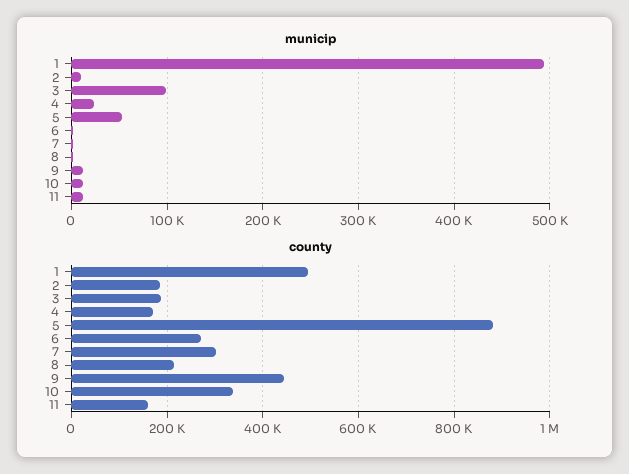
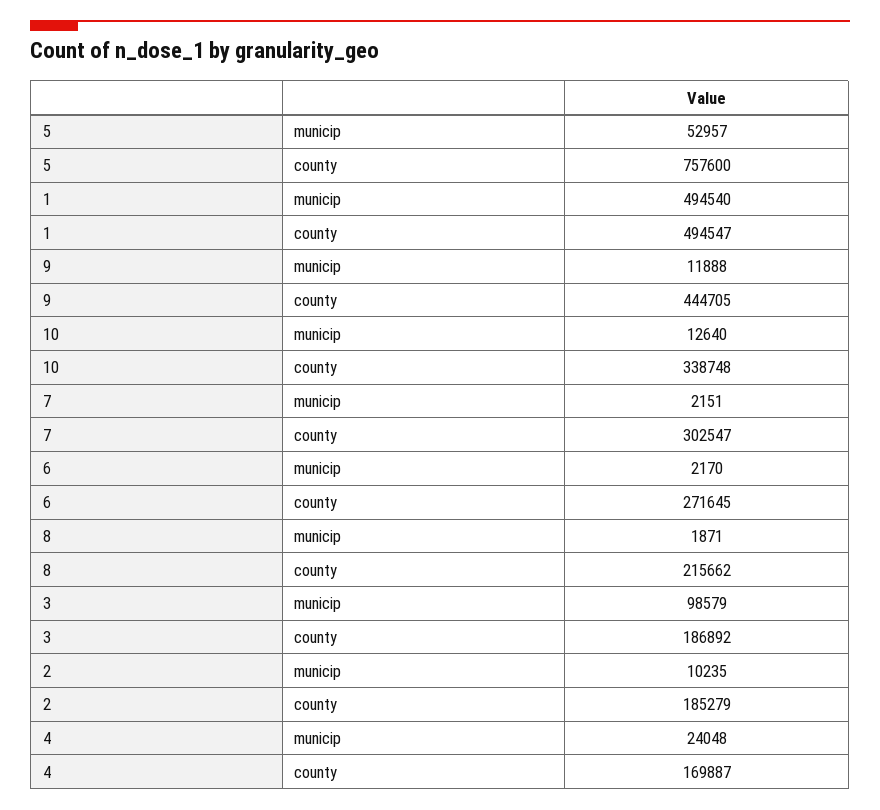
municip, 11: 10000 -> none
county, 5: 880000 -> 757600
county, 11: 160000 -> none

